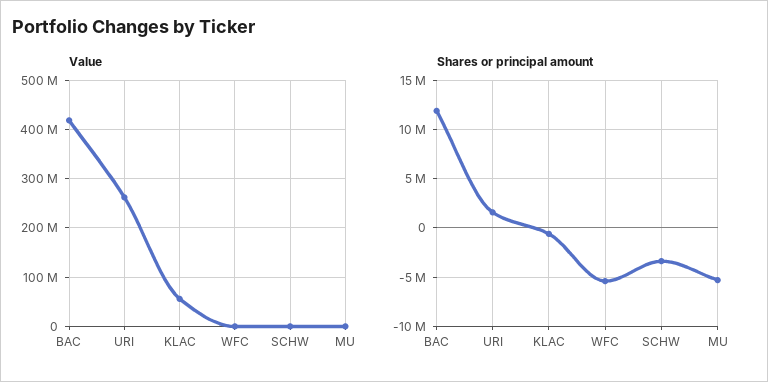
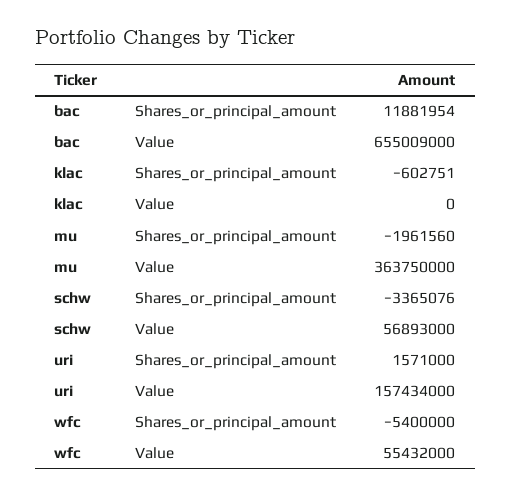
Value, BAC: 420000000 -> 655009000
Value, URI: 260000000 -> 157434000
Value, KLAC: 60000000 -> 0
Value, WFC: 0 -> 55432000
Value, SCHW: 0 -> 56893000
Value, MU: 0 -> 363750000
Shares or principal amount, MU: -5000000 -> -1961560

